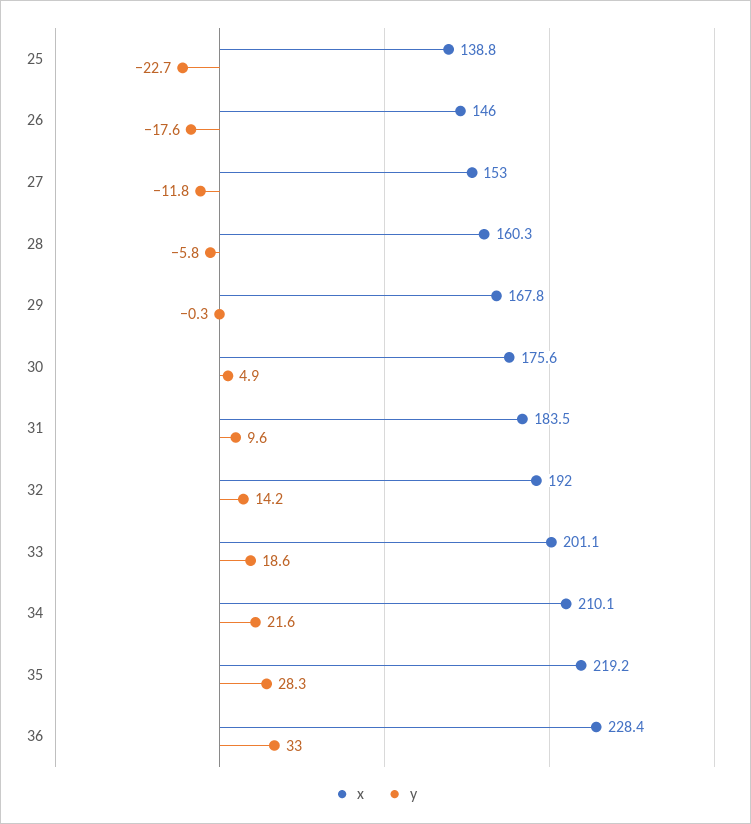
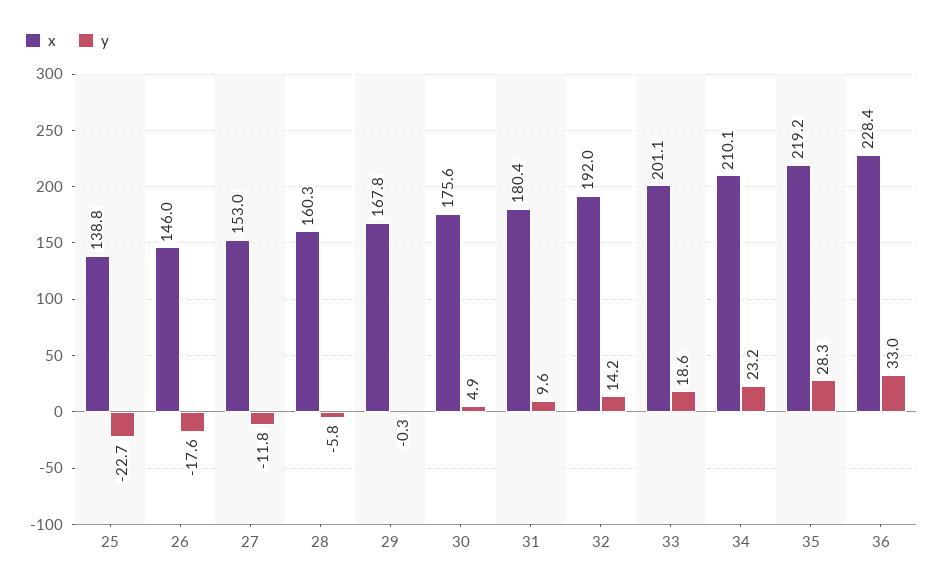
x, 31: 183.5 -> 180.4
y, 34: 21.6 -> 23.2

